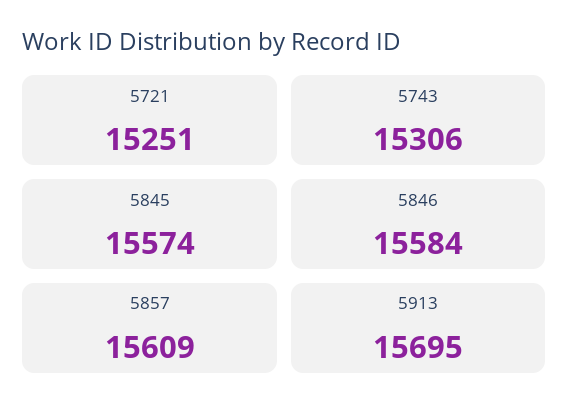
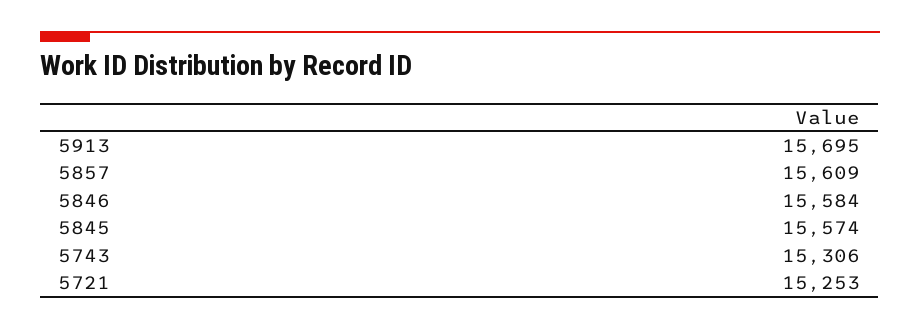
5721: 15251 -> 15253

